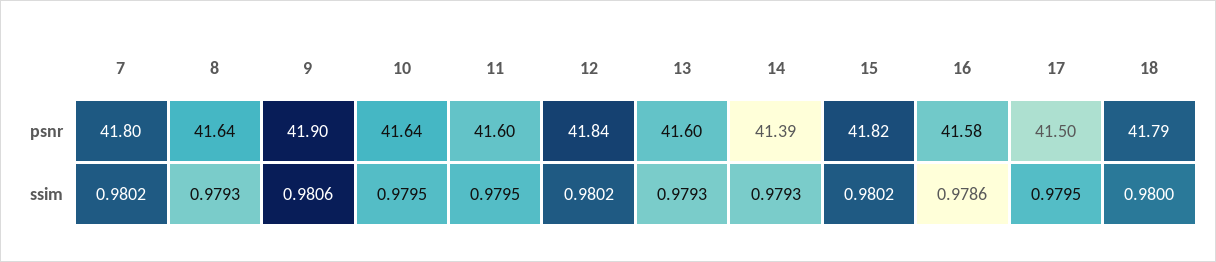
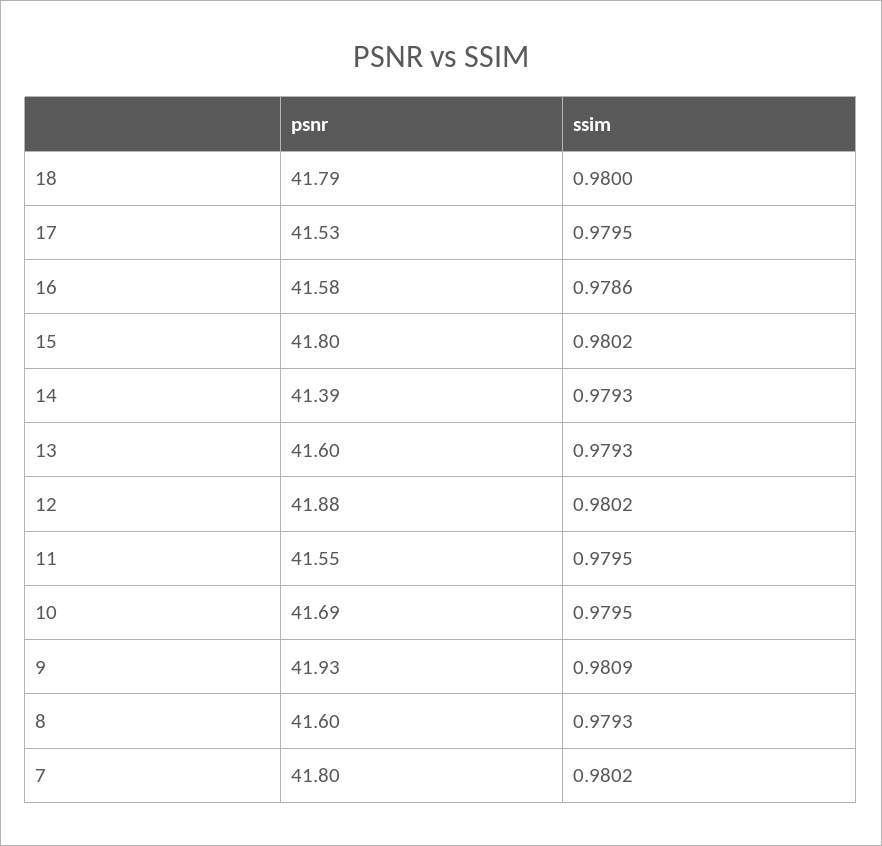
8, psnr: 41.64 -> 41.6
9, psnr: 41.9 -> 41.93
10, psnr: 41.64 -> 41.69
11, psnr: 41.6 -> 41.55
12, psnr: 41.84 -> 41.88
15, psnr: 41.82 -> 41.8
17, psnr: 41.5 -> 41.53
9, ssim: 0.9806 -> 0.9809

